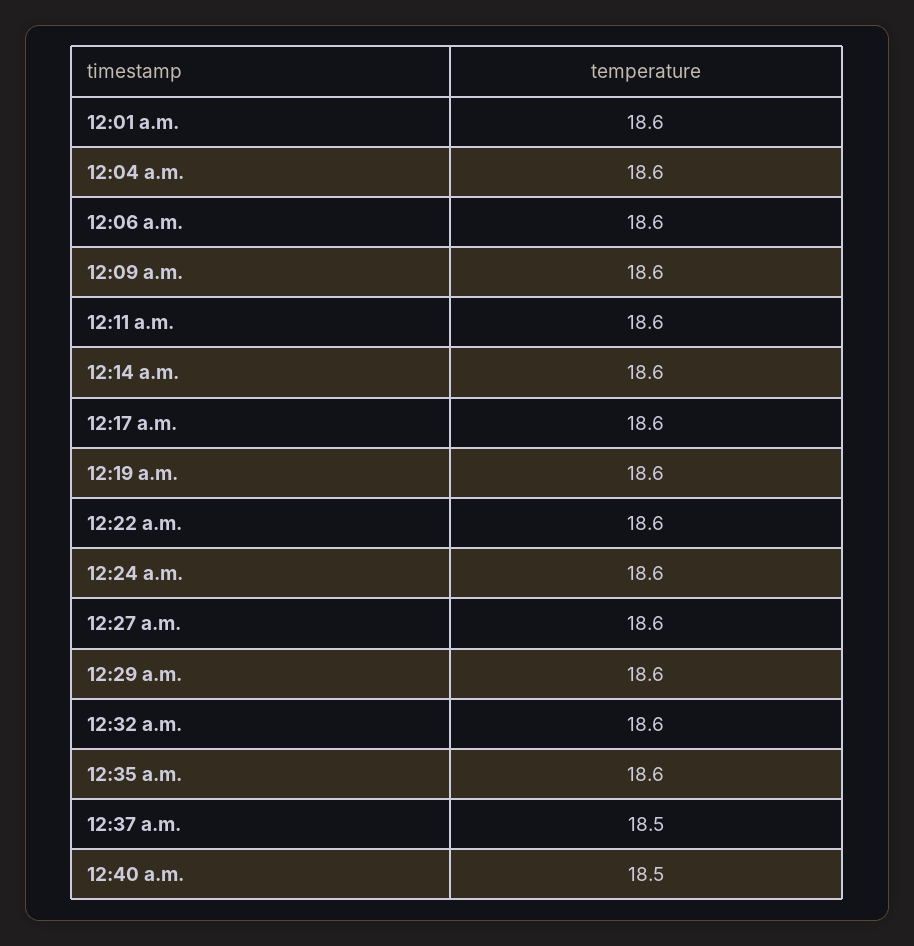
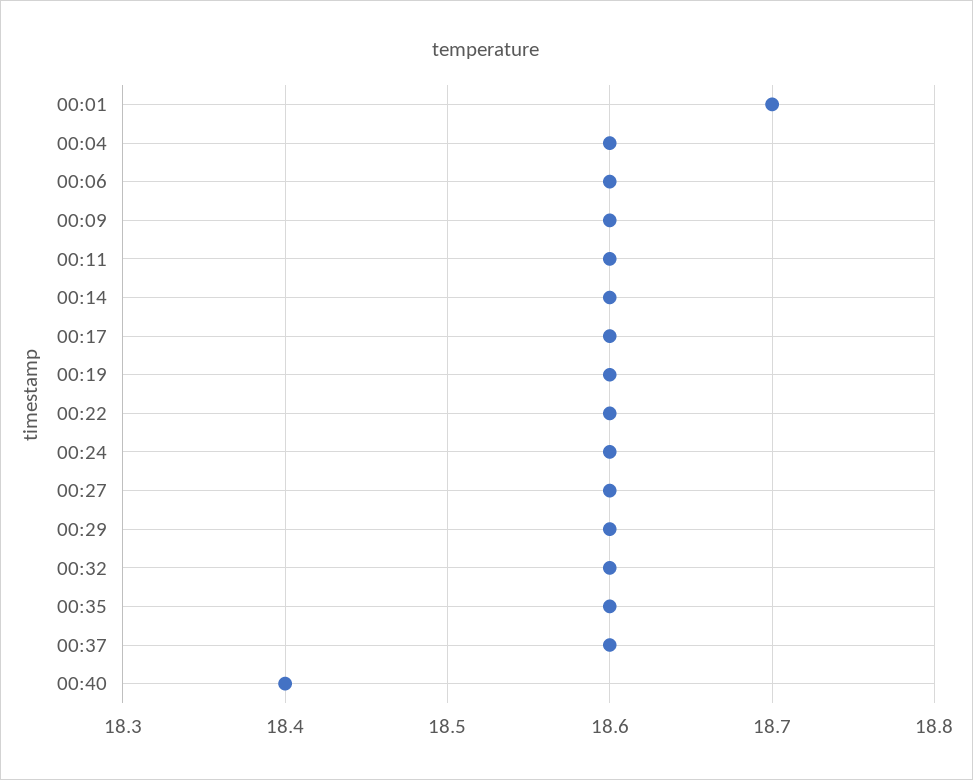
12:01 a.m.: 18.6 -> 18.7
12:37 a.m.: 18.5 -> 18.6
12:40 a.m.: 18.5 -> 18.4

